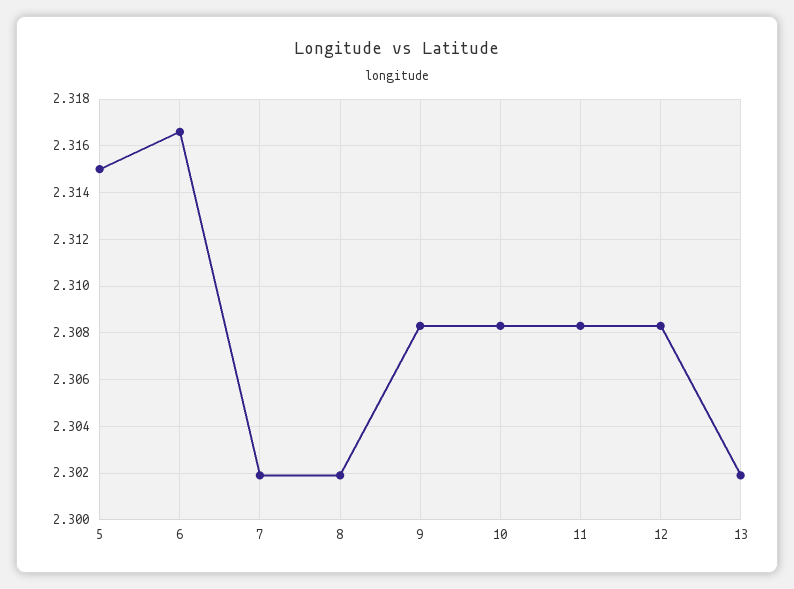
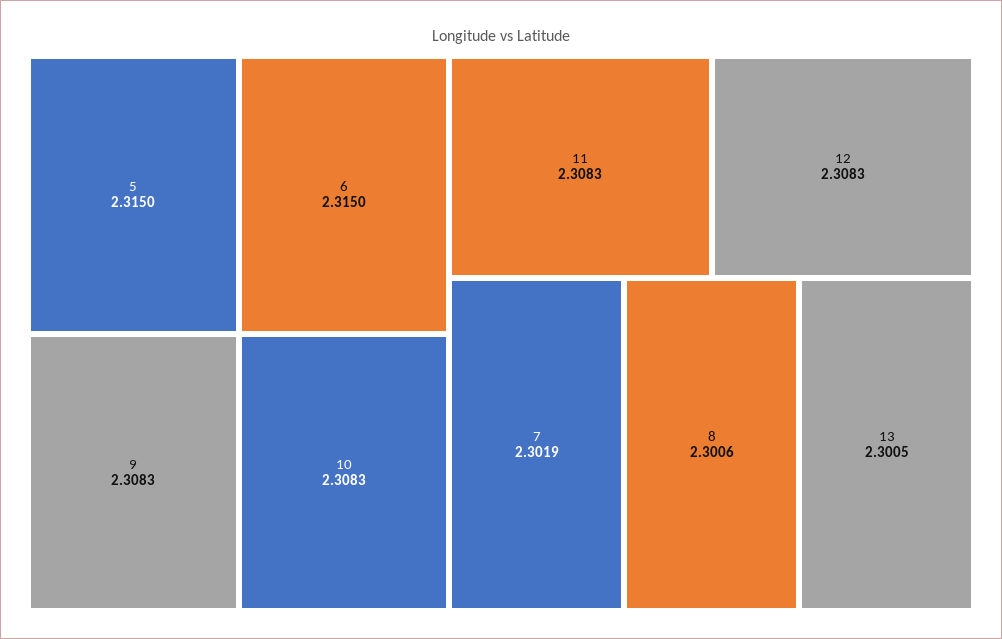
6: 2.3165 -> 2.315
8: 2.302 -> 2.3006
13: 2.302 -> 2.3005

